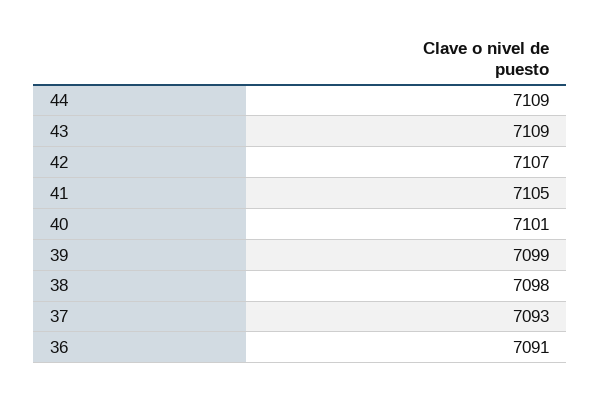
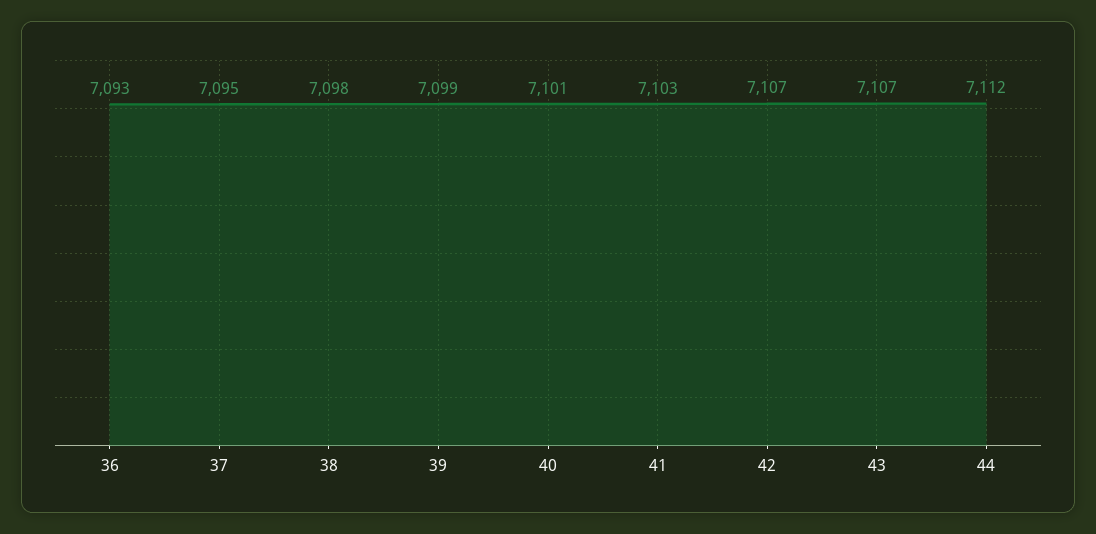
44: 7109 -> 7112
43: 7109 -> 7107
41: 7105 -> 7103
37: 7093 -> 7095
36: 7091 -> 7093

